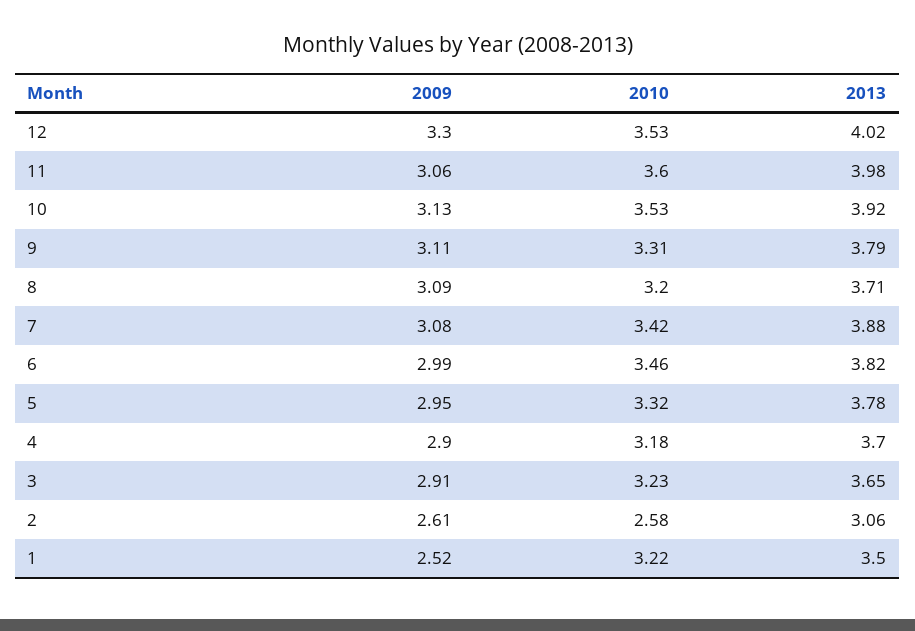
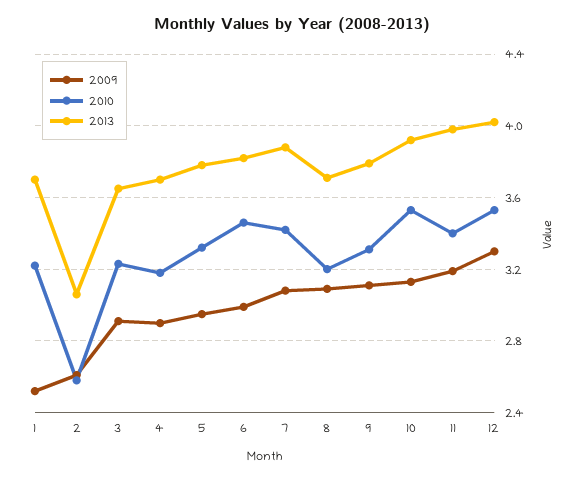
2009, 11: 3.06 -> 3.2
2010, 11: 3.6 -> 3.4
2013, 1: 3.5 -> 3.7

